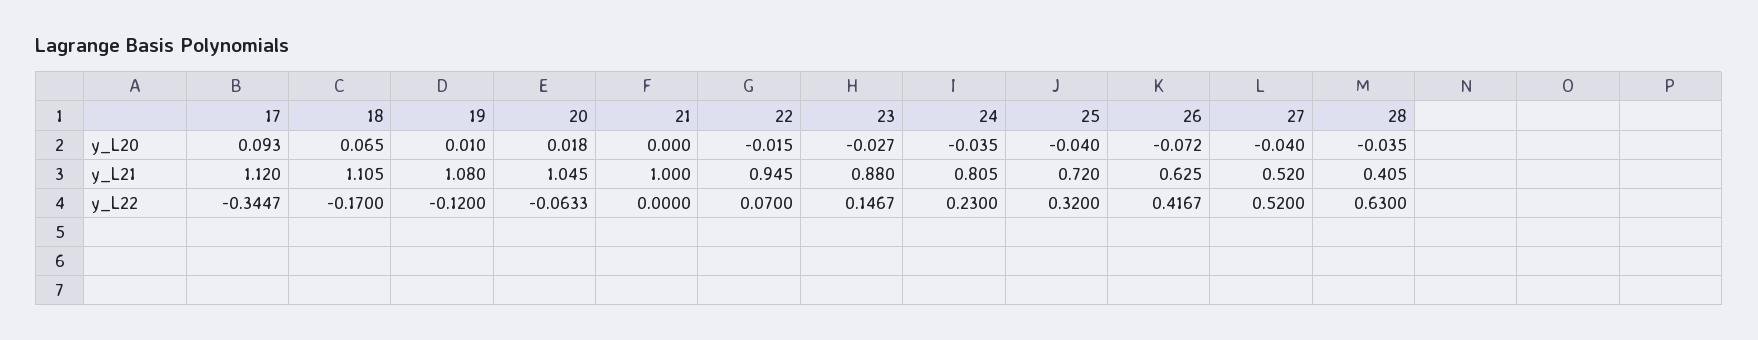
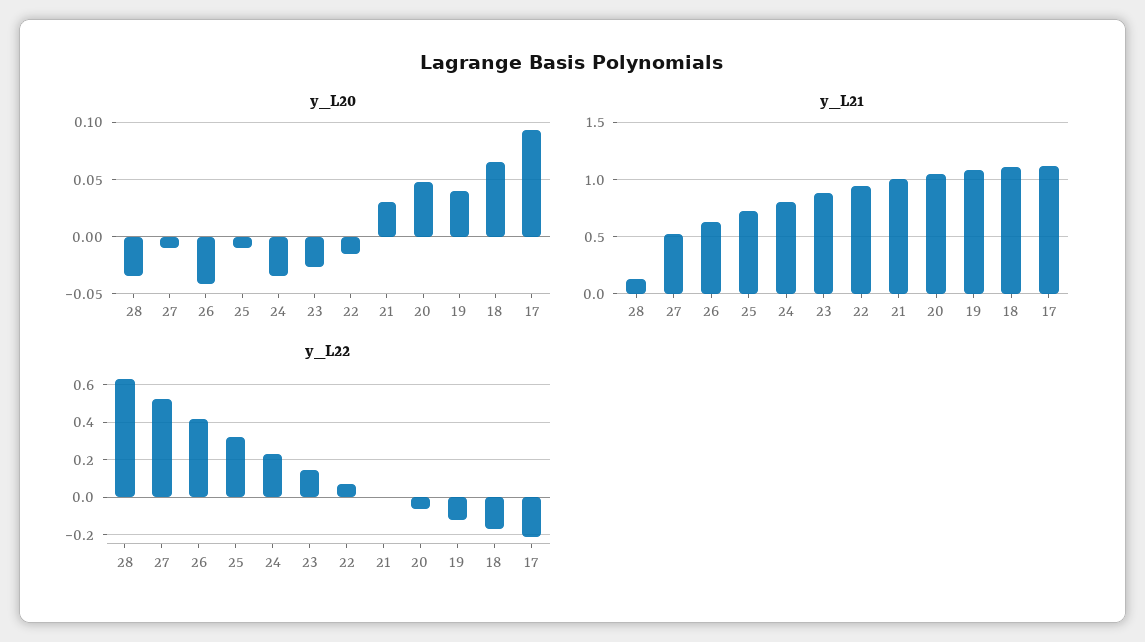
y_L20, 19: 0.01 -> 0.04
y_L20, 20: 0.018 -> 0.05
y_L20, 21: 0 -> 0.03
y_L20, 25: -0.04 -> -0.01
y_L20, 26: -0.072 -> -0.04
y_L20, 27: -0.04 -> -0.01
y_L21, 28: 0.405 -> 0.1
y_L22, 17: -0.3447 -> -0.2

